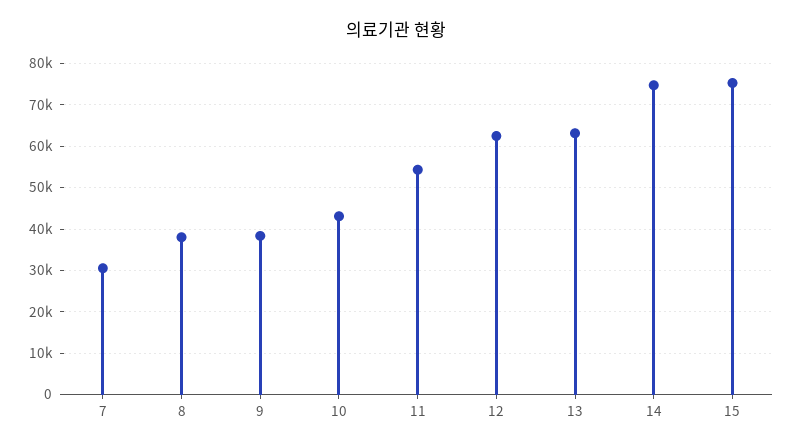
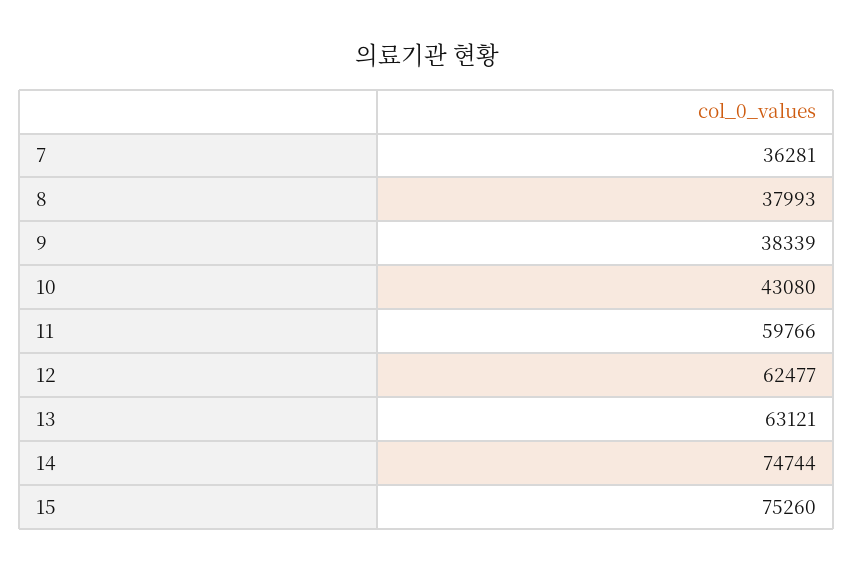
7: 30000 -> 36281
11: 54000 -> 59766

